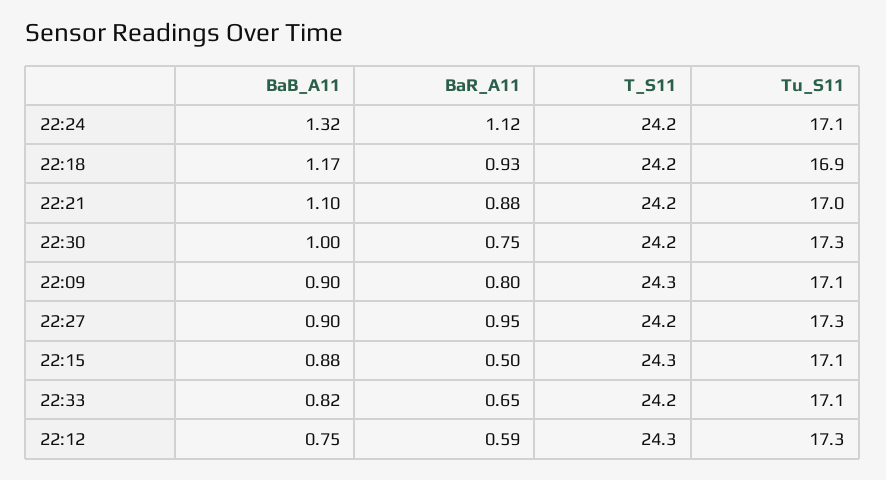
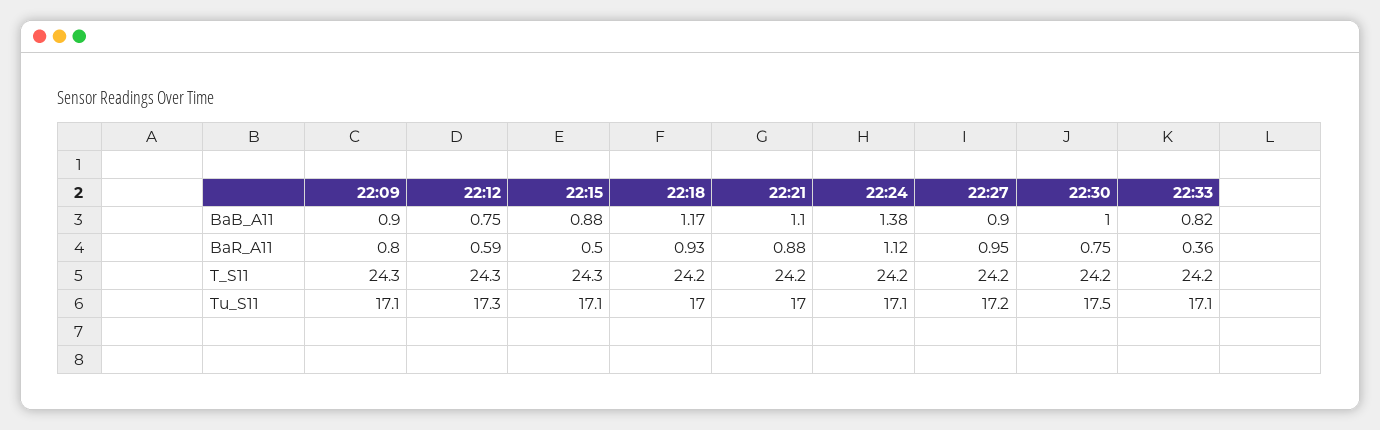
BaB_A11, 22:24: 1.32 -> 1.38
Tu_S11, 22:18: 16.9 -> 17
Tu_S11, 22:30: 17.3 -> 17.5
Tu_S11, 22:27: 17.3 -> 17.2
BaR_A11, 22:33: 0.65 -> 0.36

